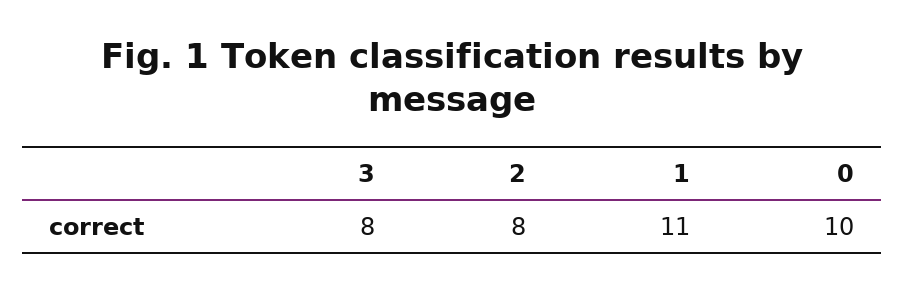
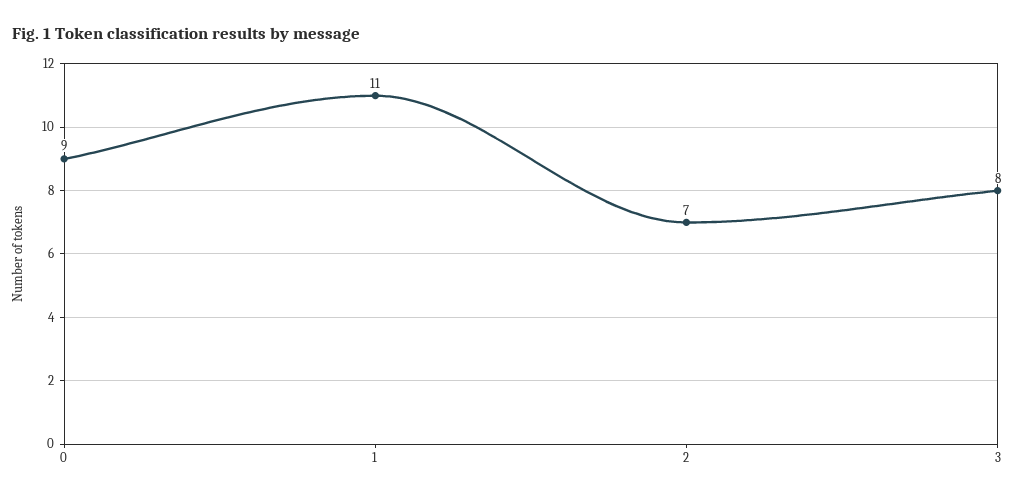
2: 8 -> 7
0: 10 -> 9

